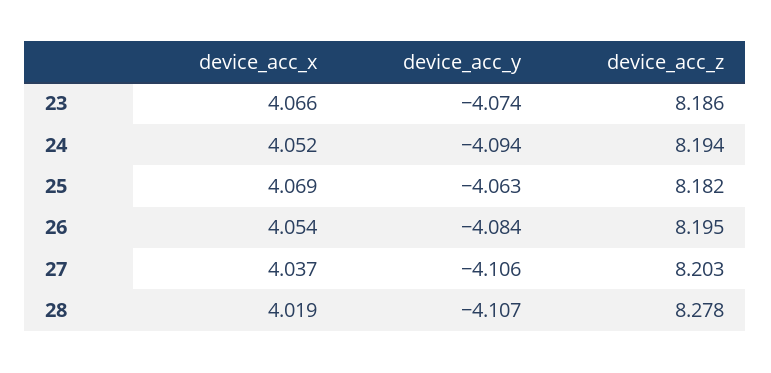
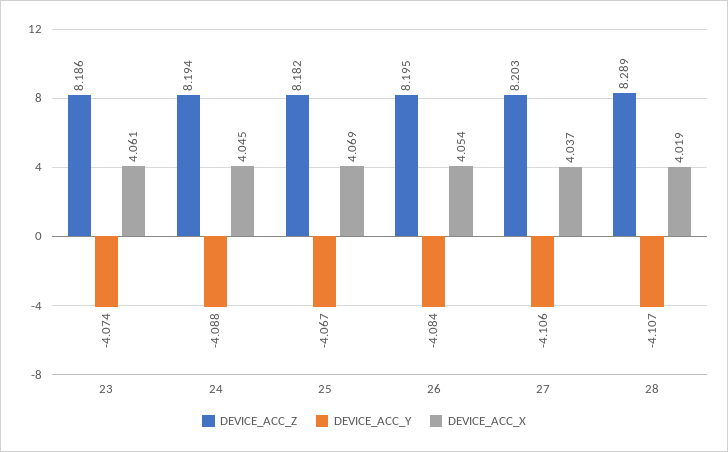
device_acc_x, 23: 4.066 -> 4.061
device_acc_x, 24: 4.052 -> 4.045
device_acc_y, 24: -4.094 -> -4.088
device_acc_y, 25: -4.063 -> -4.067
device_acc_z, 28: 8.278 -> 8.289

